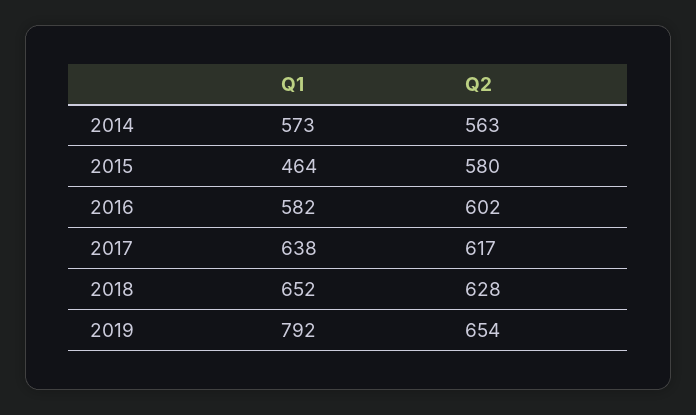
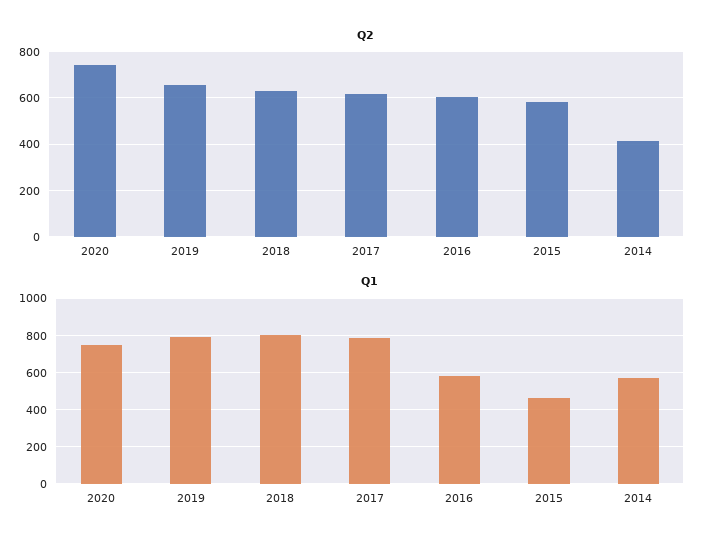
Q2, 2014: 563 -> 400
Q1, 2017: 638 -> 800
Q1, 2018: 652 -> 800
Q2, 2020: none -> 750
Q1, 2020: none -> 750

